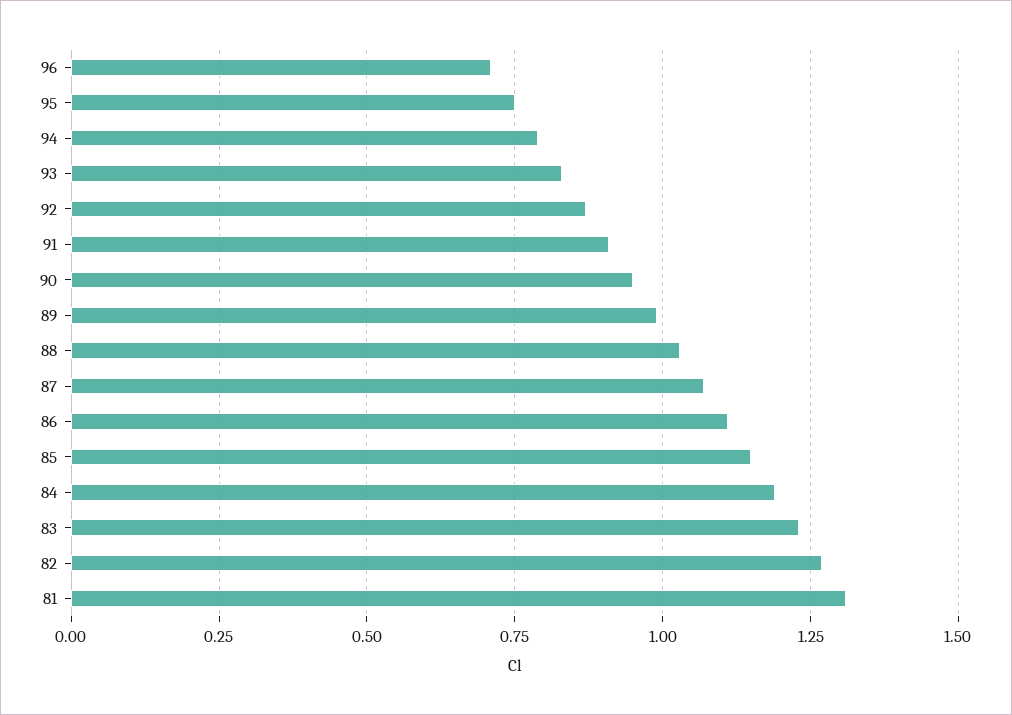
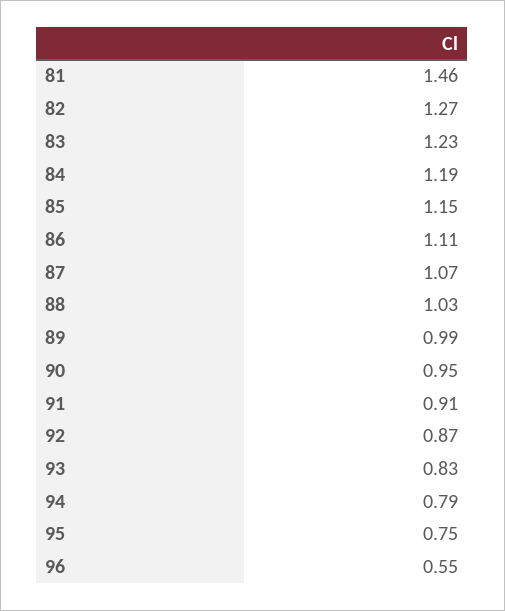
96: 0.7 -> 0.55
81: 1.3 -> 1.46

